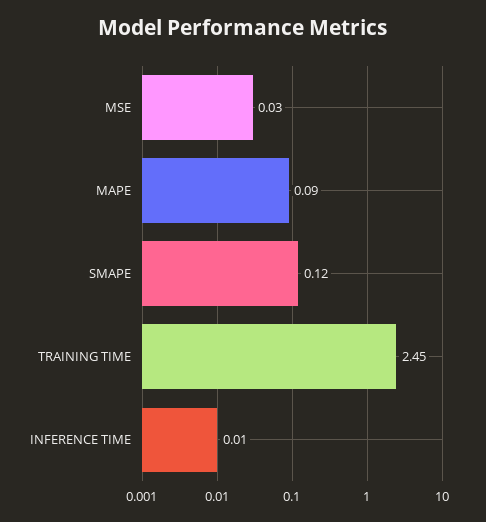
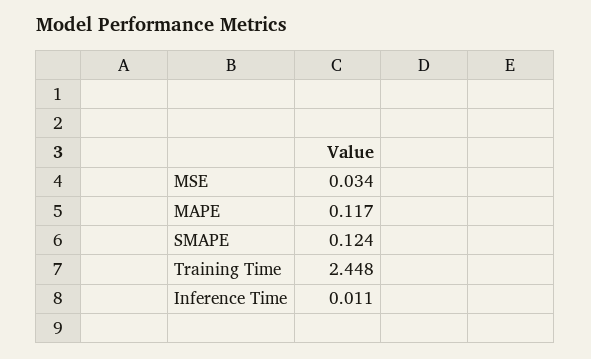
MAPE: 0.09 -> 0.117

